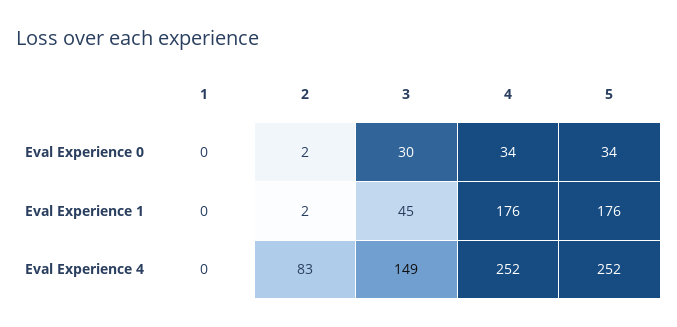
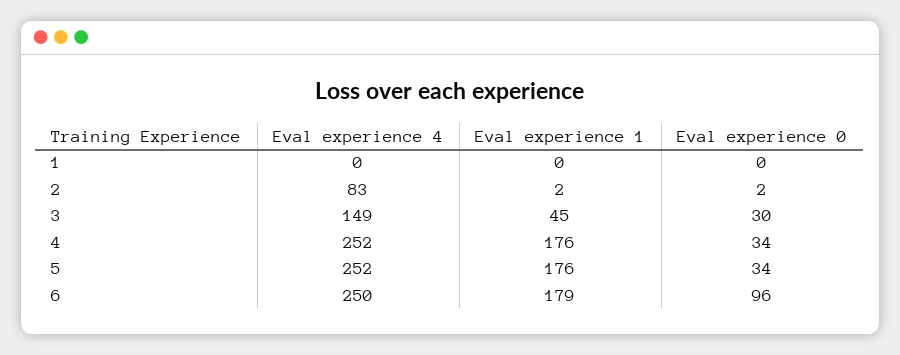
6, Eval Experience 4: none -> 250
6, Eval Experience 1: none -> 179
6, Eval Experience 0: none -> 96

